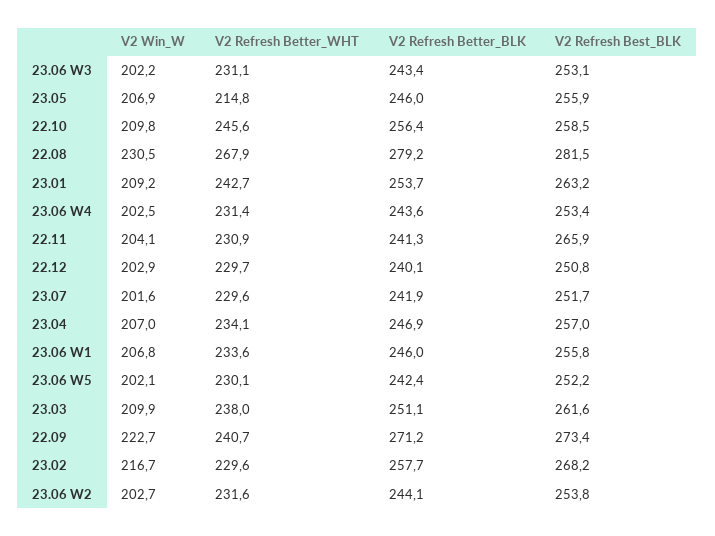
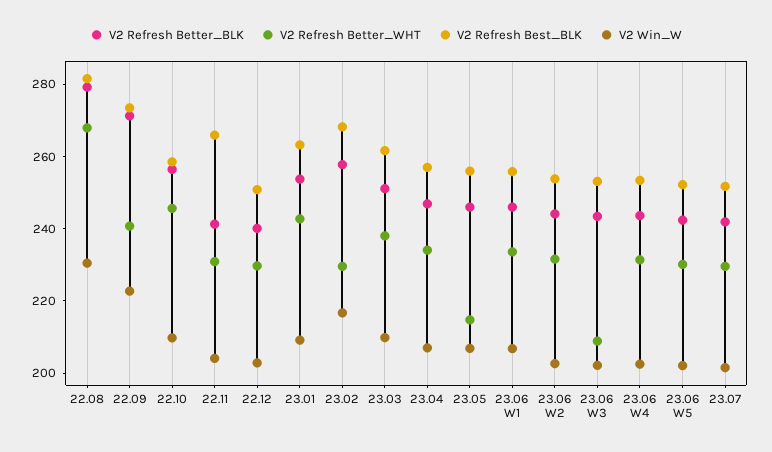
V2 Refresh Better_WHT, 23.06 W3: 231.1 -> 210

